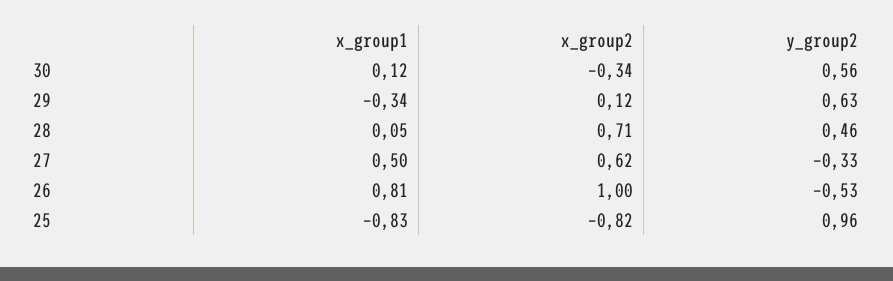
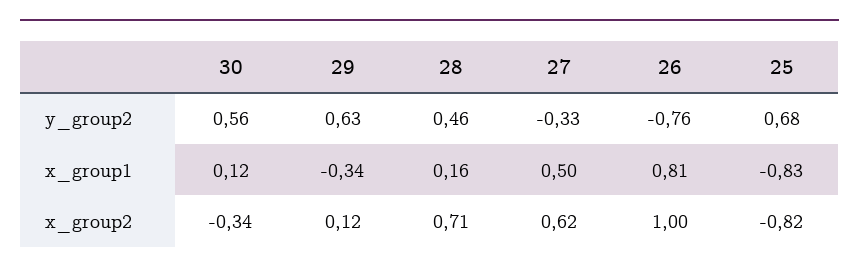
x_group1, 28: 0.05 -> 0.16
y_group2, 26: -0.53 -> -0.76
y_group2, 25: 0.96 -> 0.68

